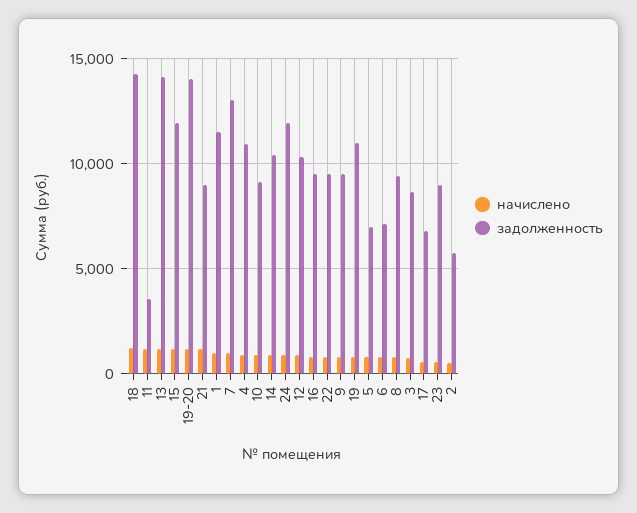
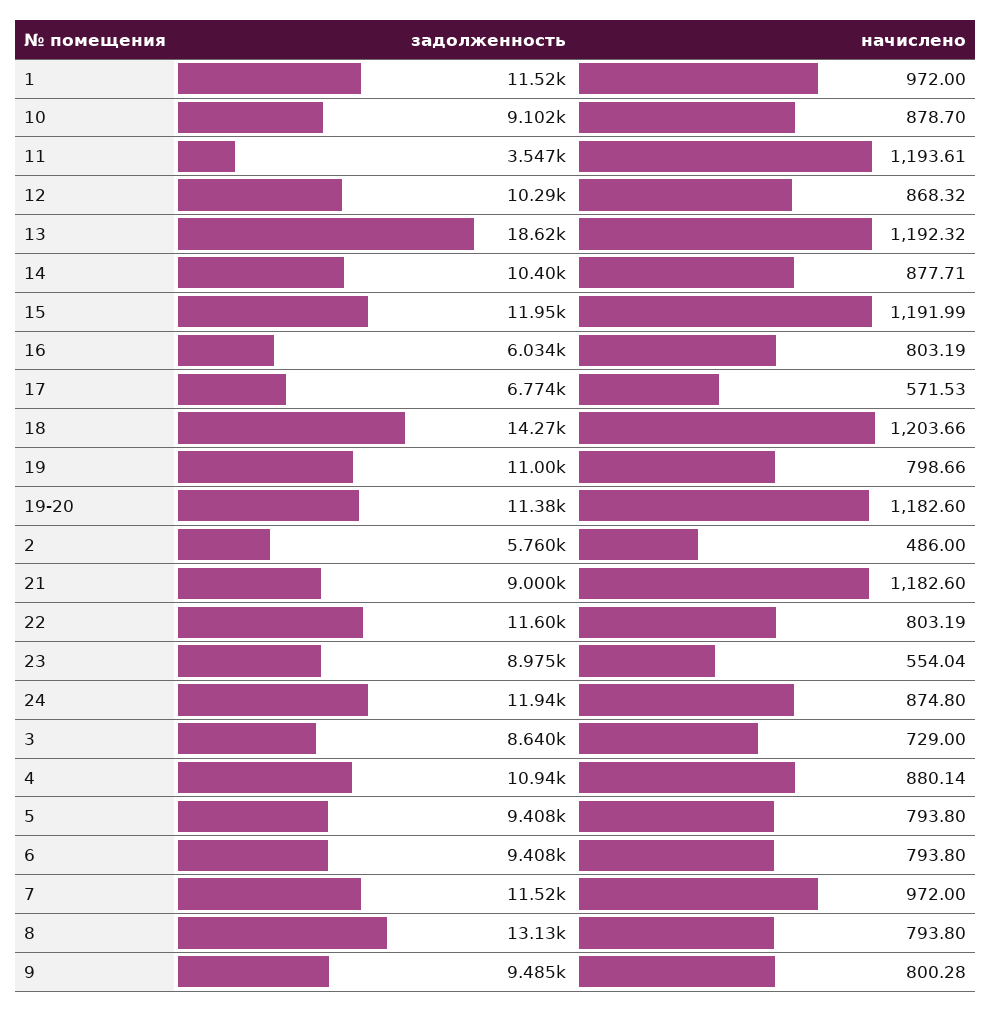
задолженность, 13: 14000 -> 18620
задолженность, 19-20: 14000 -> 11380
задолженность, 7: 13000 -> 11520
задолженность, 16: 9500 -> 6034
задолженность, 22: 9500 -> 11600
задолженность, 5: 7000 -> 9408
задолженность, 6: 7000 -> 9408
задолженность, 8: 9500 -> 13130

